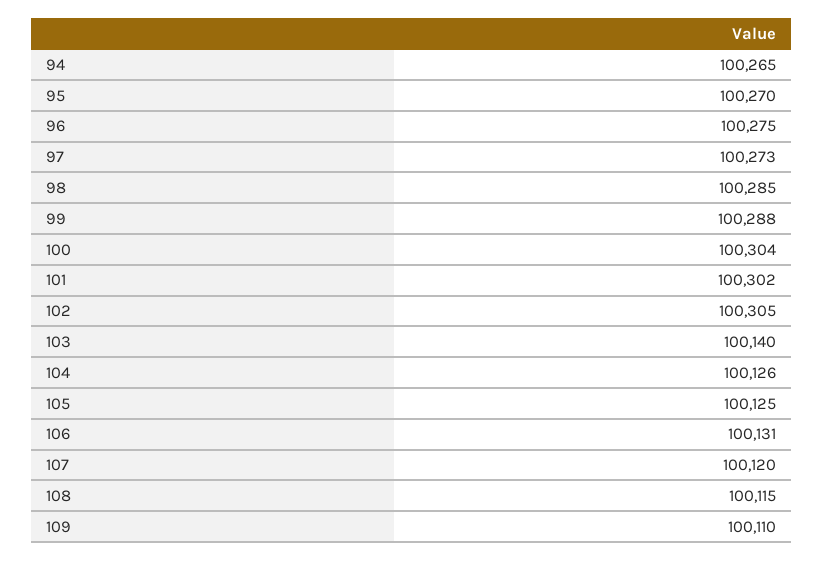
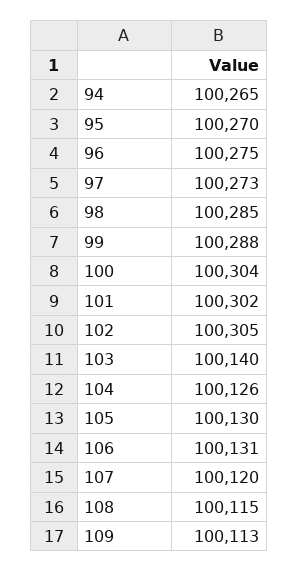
105: 100125 -> 100130
109: 100110 -> 100113

